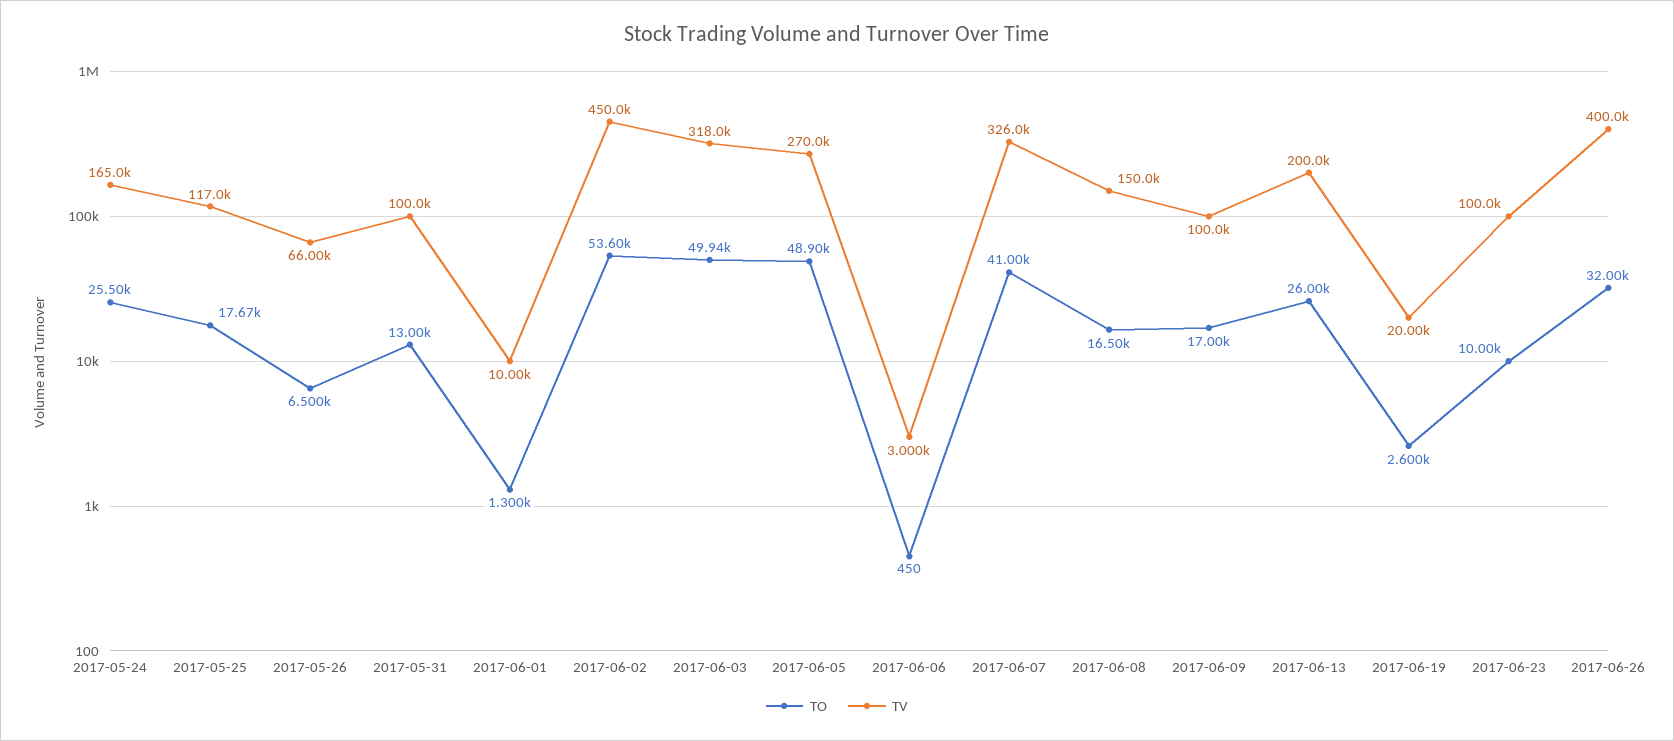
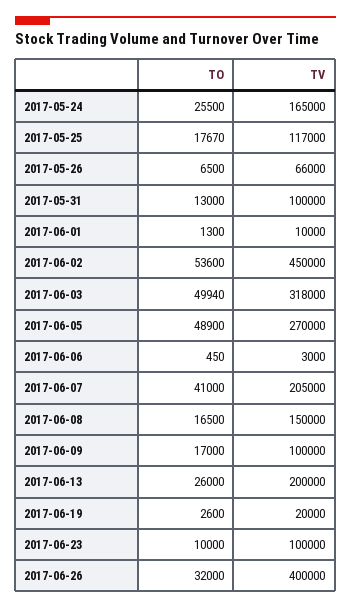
TV, 2017-06-07: 326000 -> 205000

